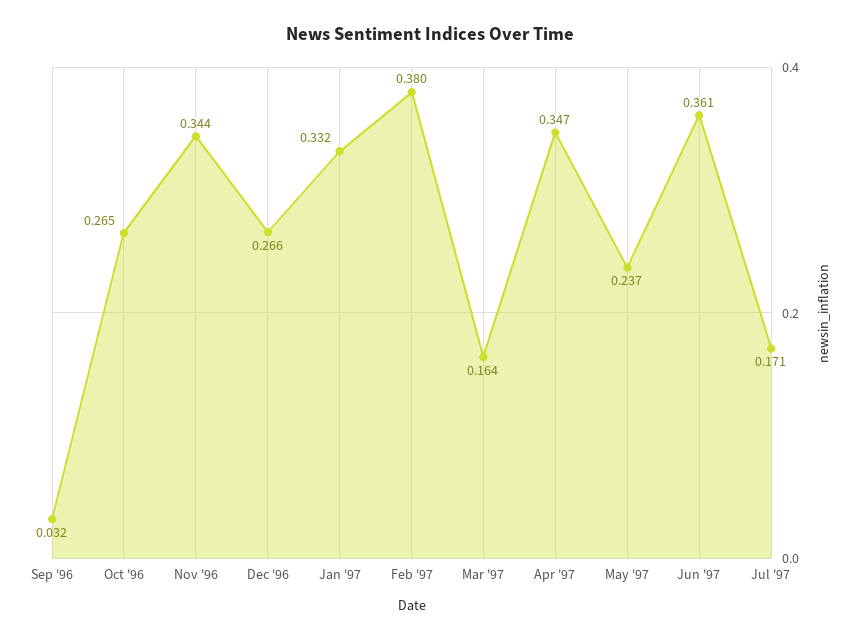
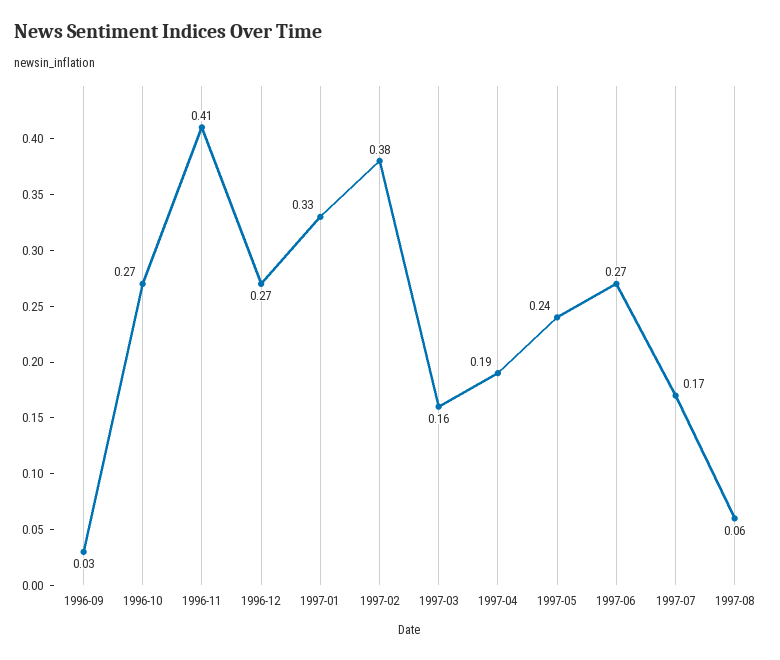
Nov '96: 0.344 -> 0.41
Apr '97: 0.347 -> 0.19
Jun '97: 0.361 -> 0.27
1997-08: none -> 0.06

